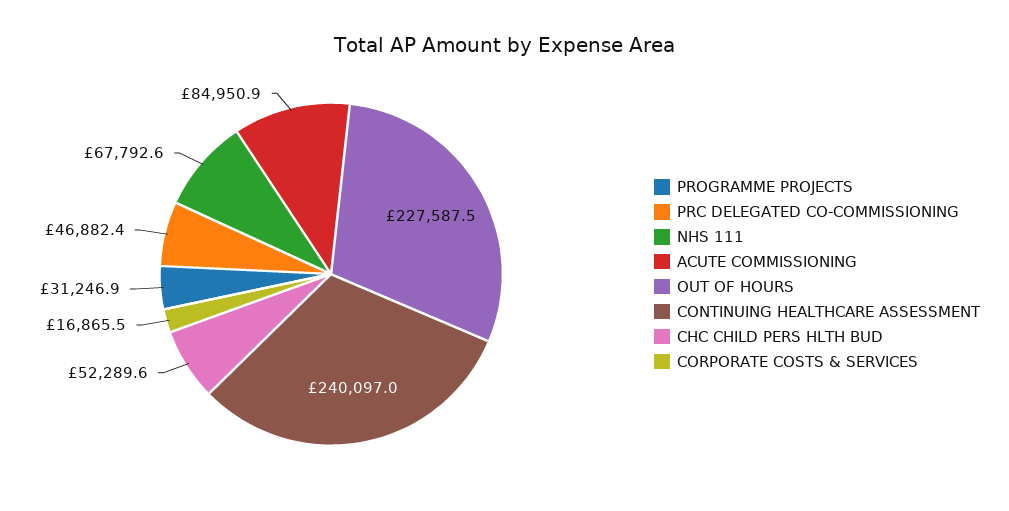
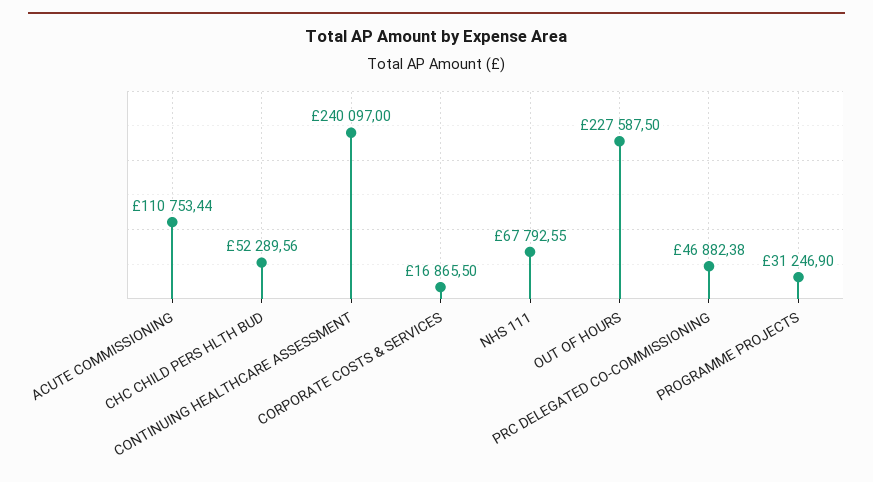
ACUTE COMMISSIONING: 84950.9 -> 110753.44

